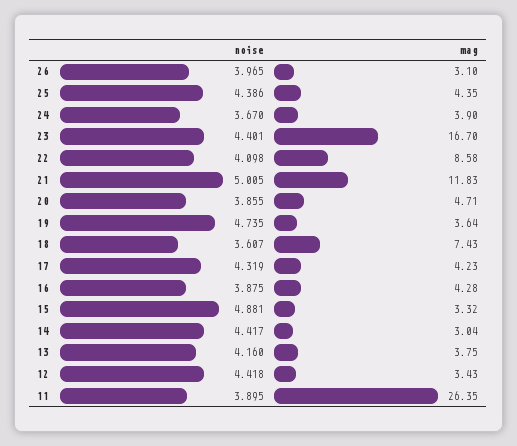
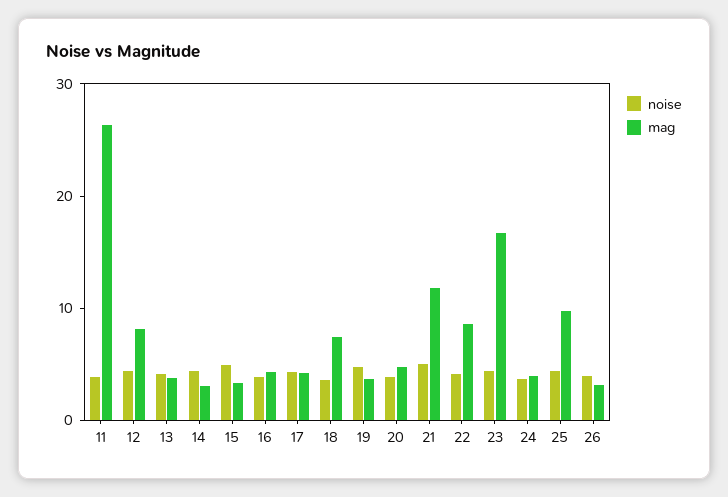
mag, 25: 4.35 -> 10
mag, 12: 3.43 -> 8

